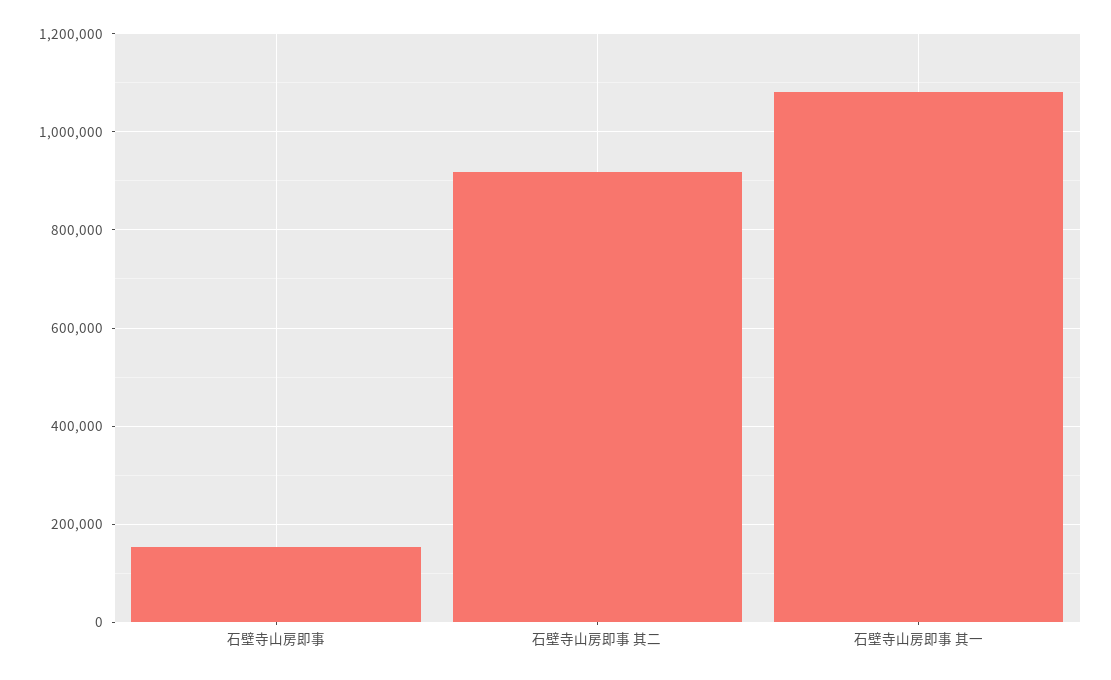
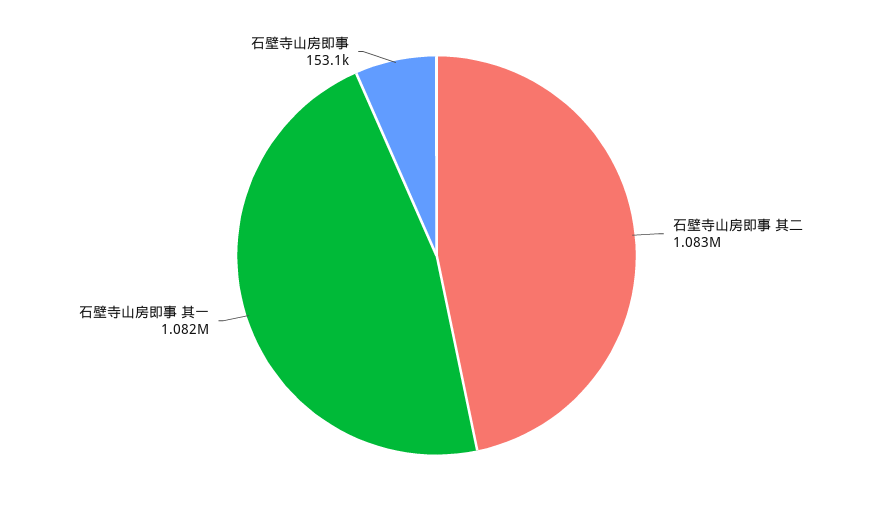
石壁寺山房即事 其二: 920000 -> 1083000

